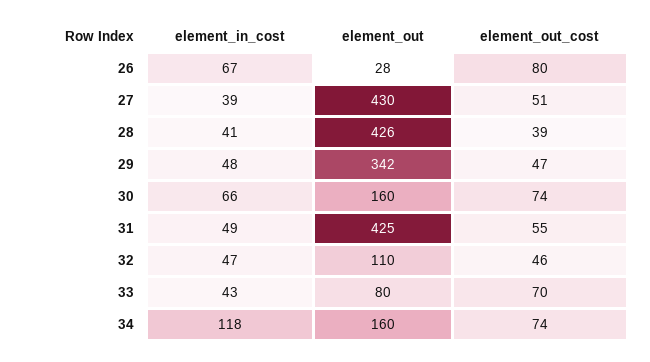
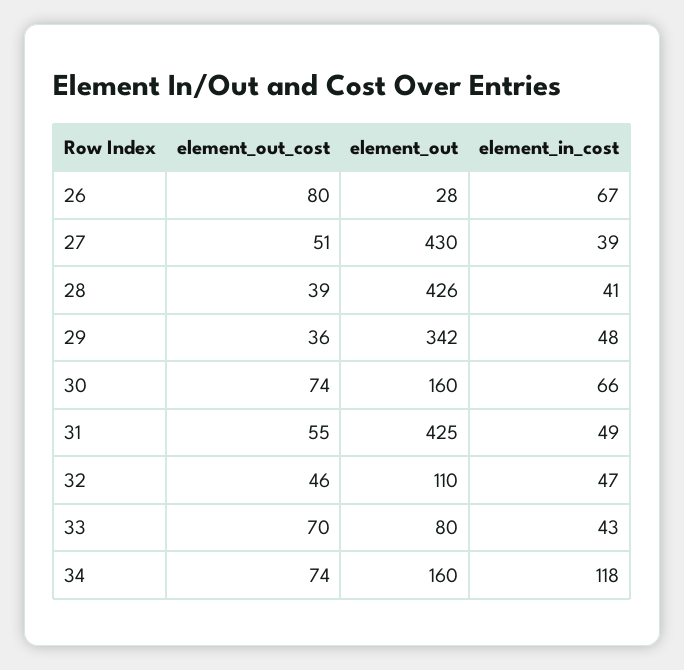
element_out_cost, 29: 47 -> 36

